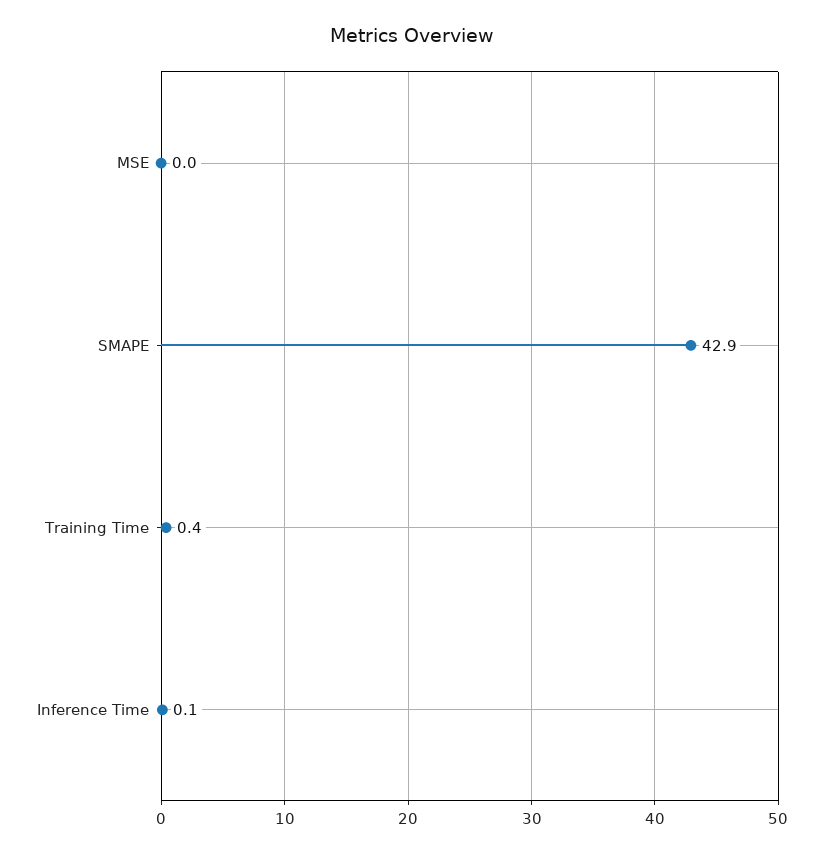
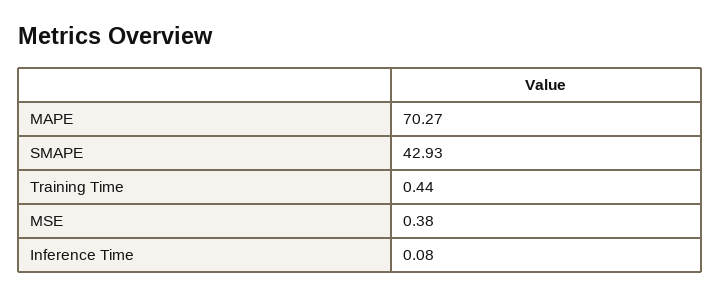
MSE: 0 -> 0.38
MAPE: none -> 70.27

